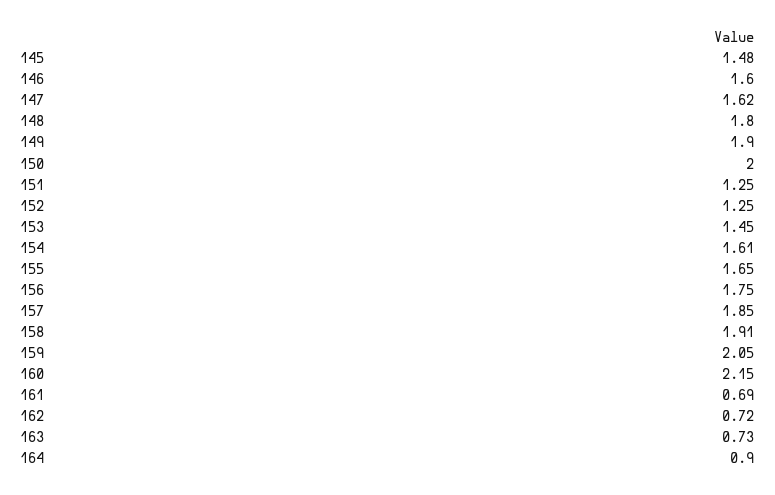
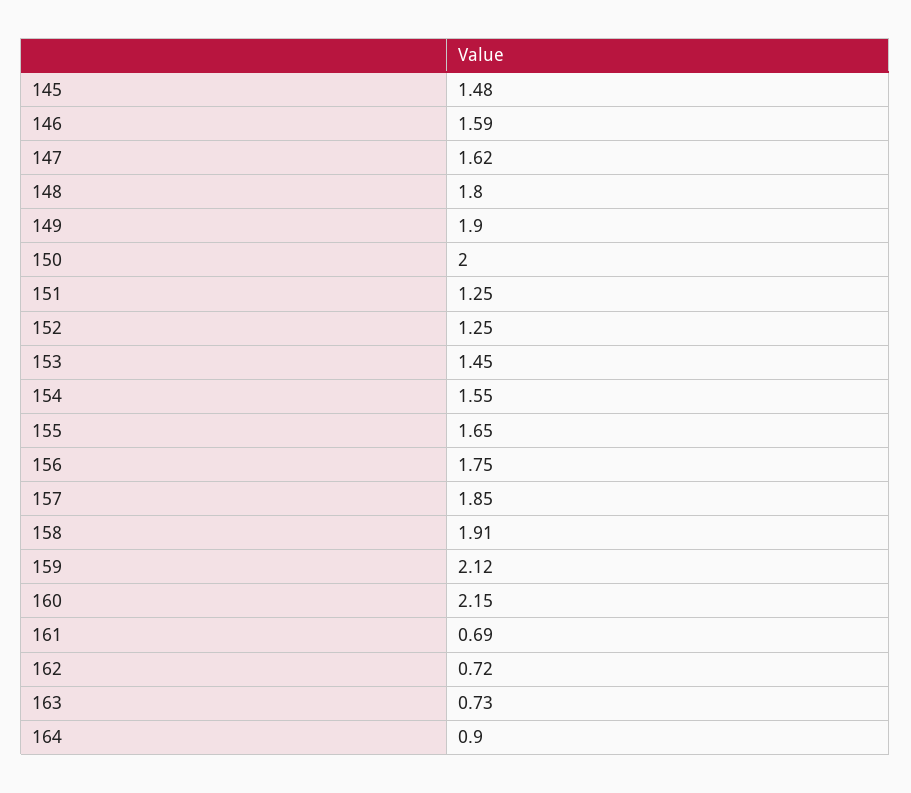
146: 1.6 -> 1.59
154: 1.61 -> 1.55
159: 2.05 -> 2.12

